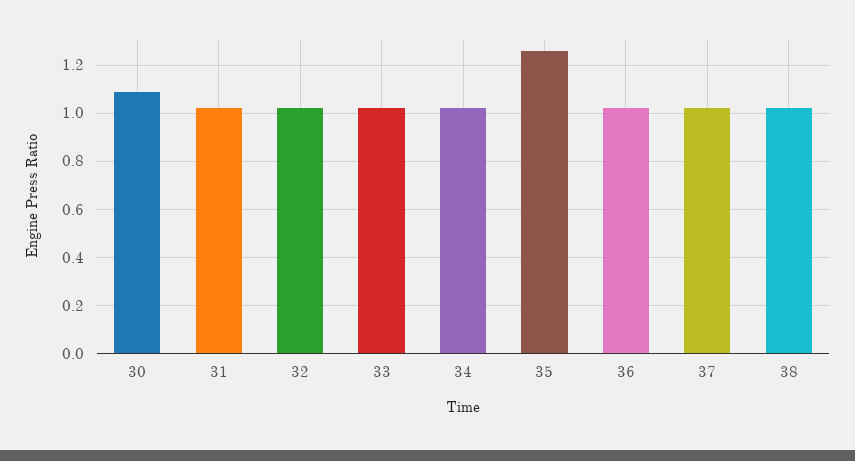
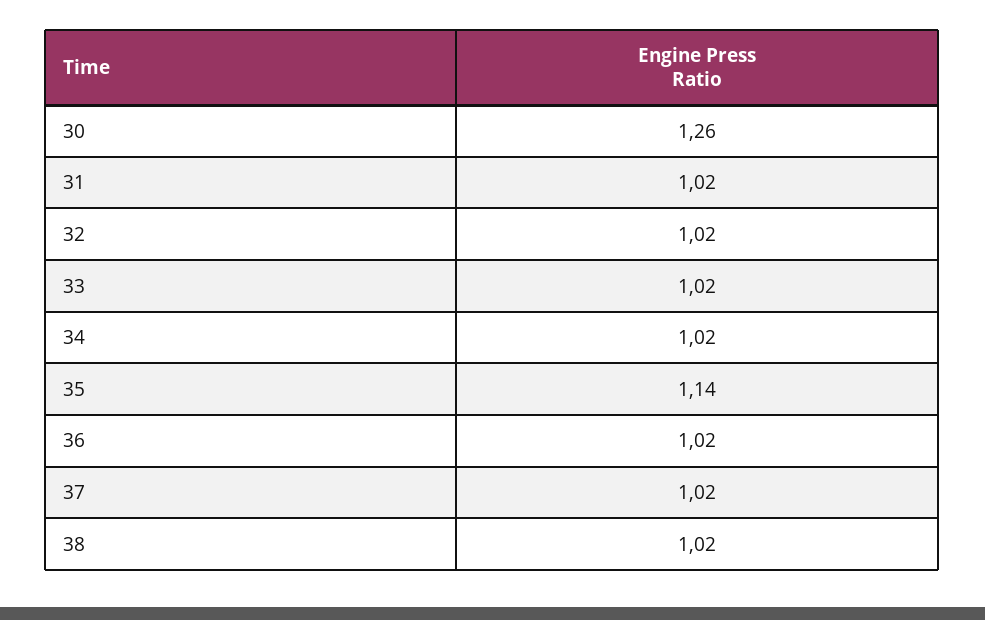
30: 1.1 -> 1.26
35: 1.25 -> 1.14

